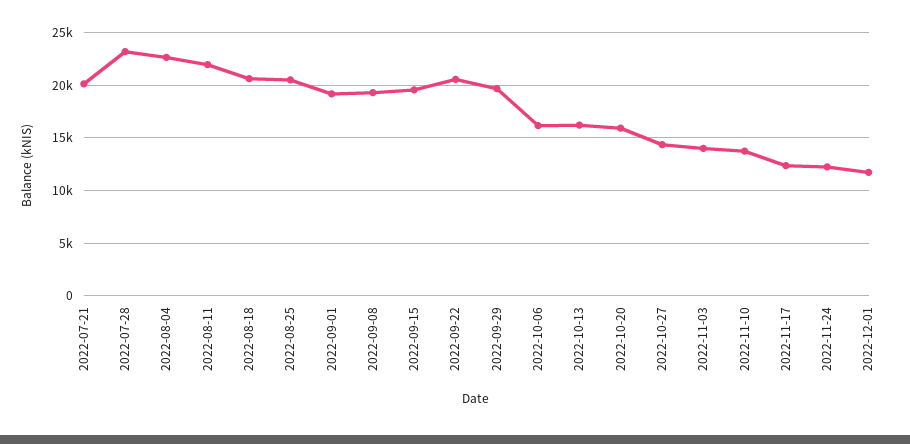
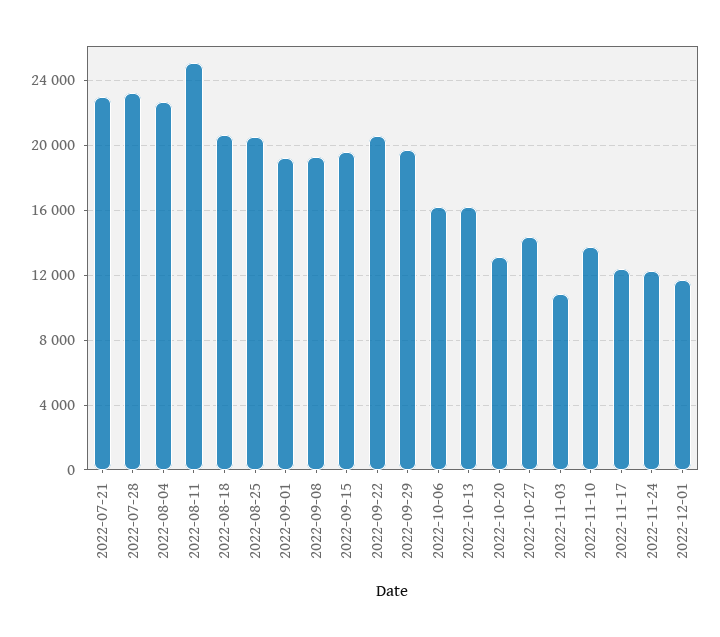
2022-07-21: 20000 -> 23000
2022-08-11: 22000 -> 25000
2022-10-20: 16000 -> 13000
2022-11-03: 14000 -> 11000

